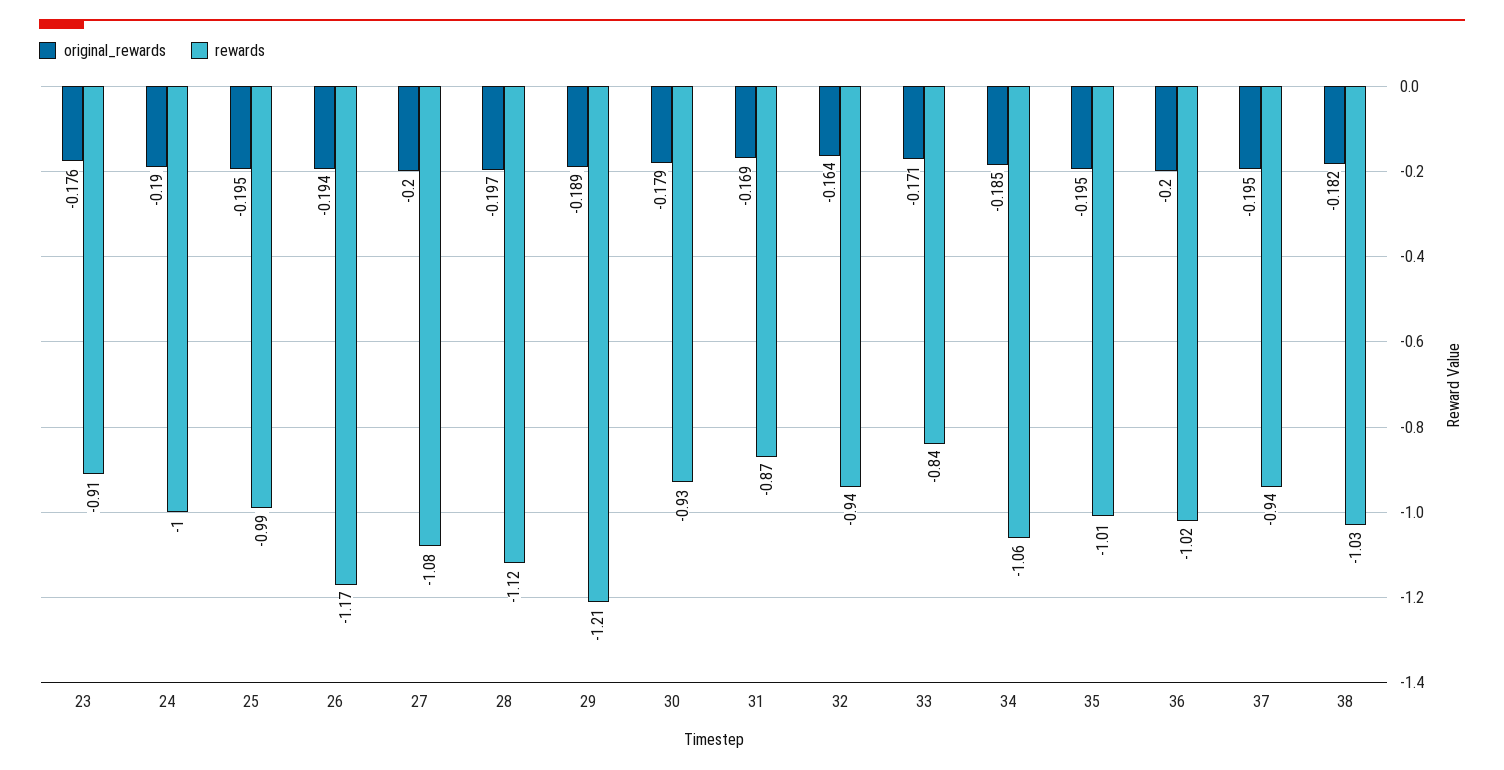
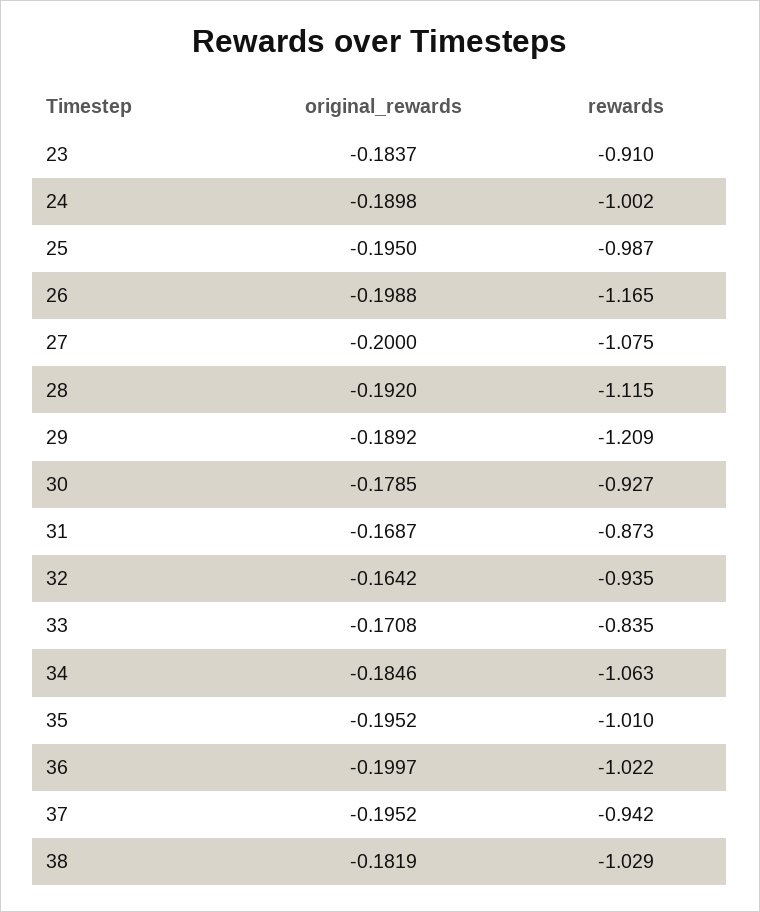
original_rewards, 23: -0.176 -> -0.1837
original_rewards, 26: -0.194 -> -0.1988
original_rewards, 28: -0.197 -> -0.192

